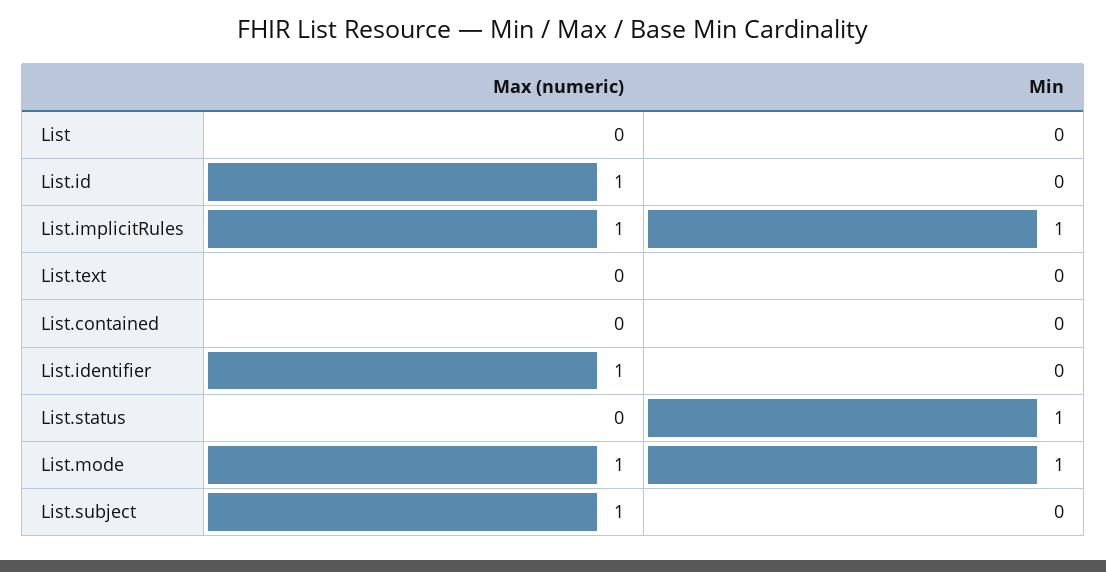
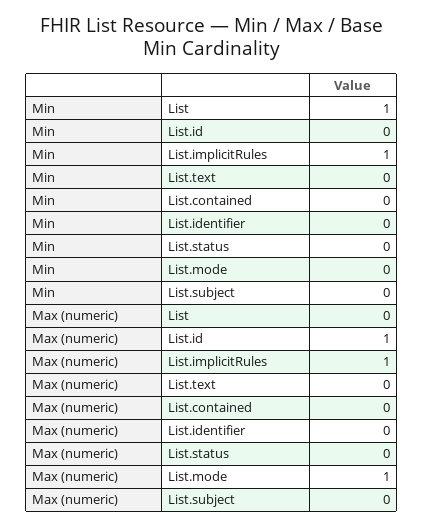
Min, List: 0 -> 1
Max (numeric), List.identifier: 1 -> 0
Min, List.status: 1 -> 0
Min, List.mode: 1 -> 0
Max (numeric), List.subject: 1 -> 0

